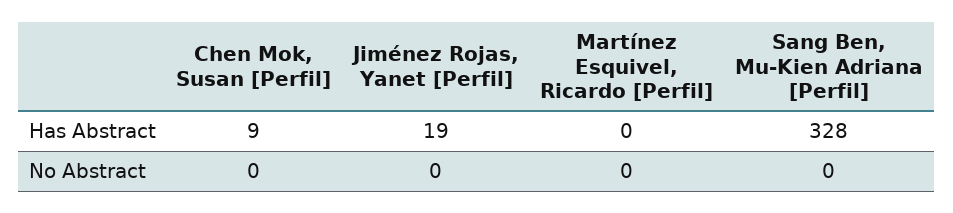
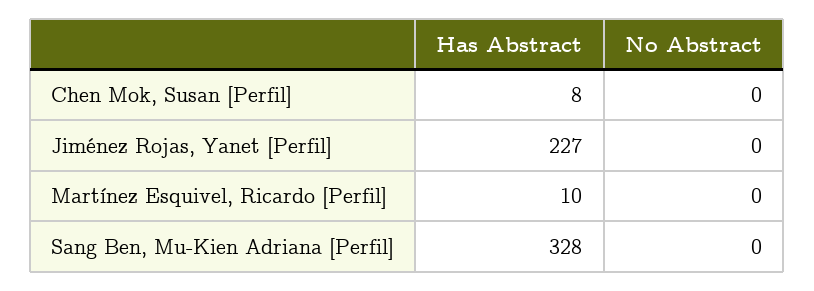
Chen Mok, Susan [Perfil], Has Abstract: 9 -> 8
Jiménez Rojas, Yanet [Perfil], Has Abstract: 19 -> 227
Martínez Esquivel, Ricardo [Perfil], Has Abstract: 0 -> 10

